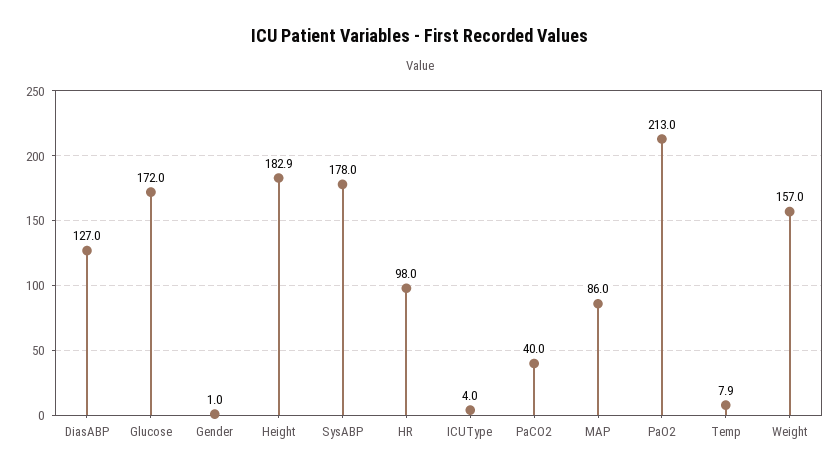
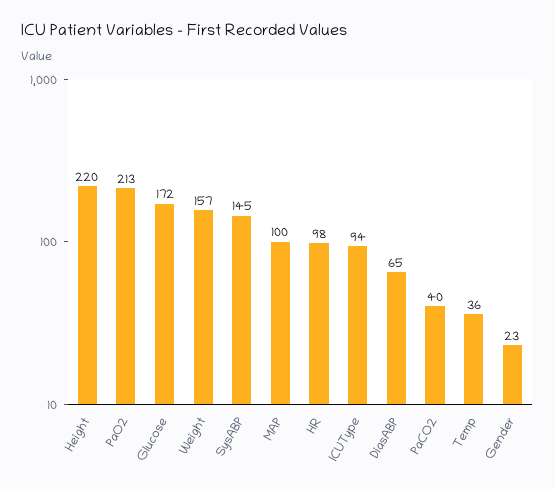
DiasABP: 127 -> 65
Gender: 1 -> 23
Height: 182.9 -> 220
SysABP: 178 -> 145
ICUType: 4 -> 94
MAP: 86 -> 100
Temp: 7.9 -> 36

